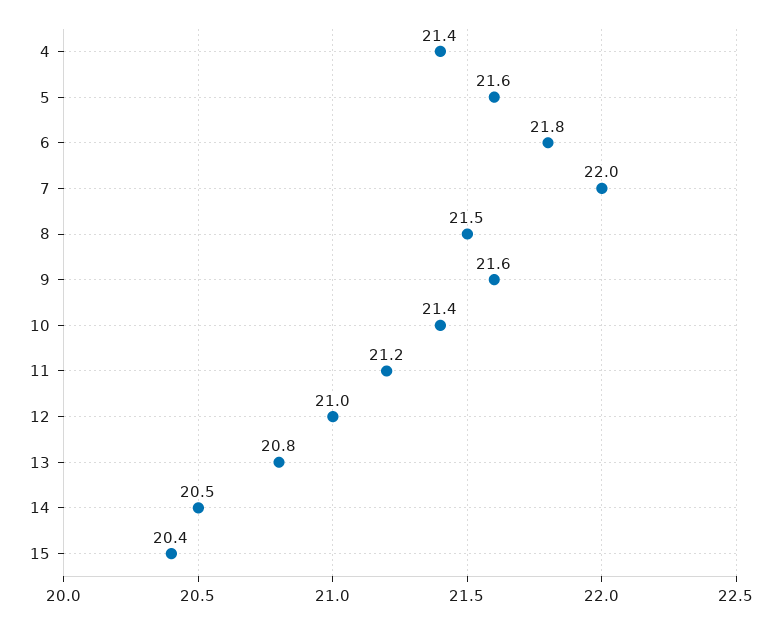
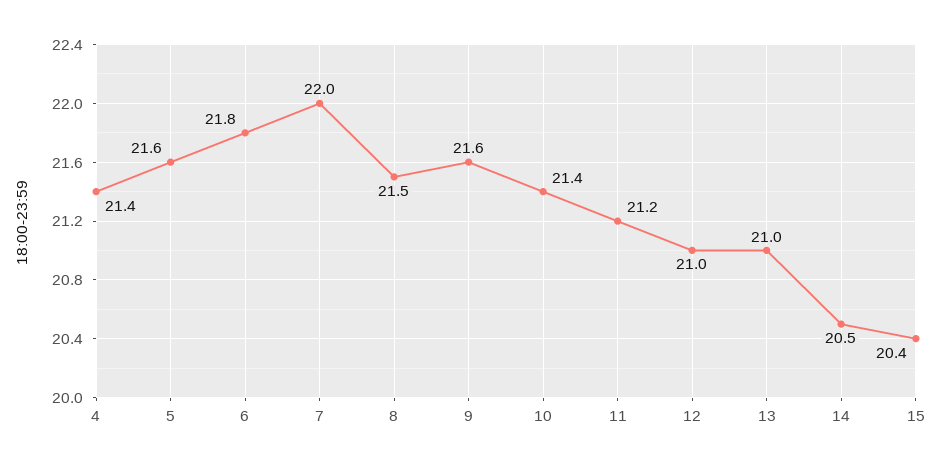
13: 20.8 -> 21

